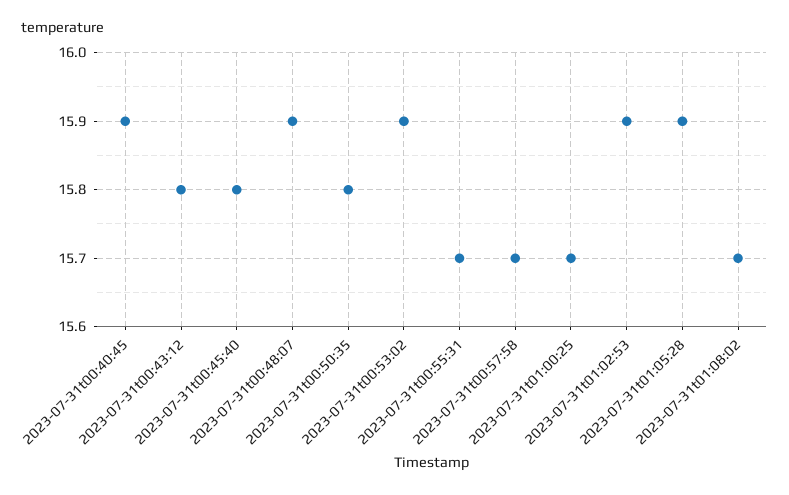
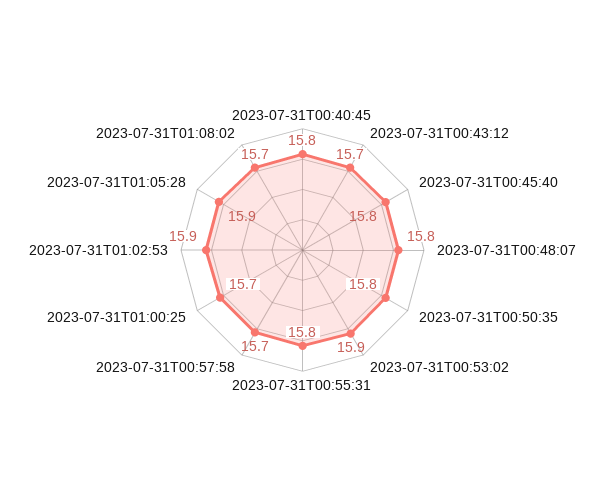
2023-07-31t00:40:45: 15.9 -> 15.8
2023-07-31t00:43:12: 15.8 -> 15.7
2023-07-31t00:48:07: 15.9 -> 15.8
2023-07-31t00:55:31: 15.7 -> 15.8

